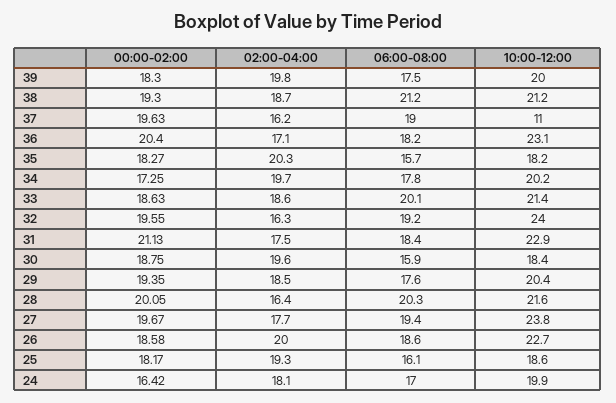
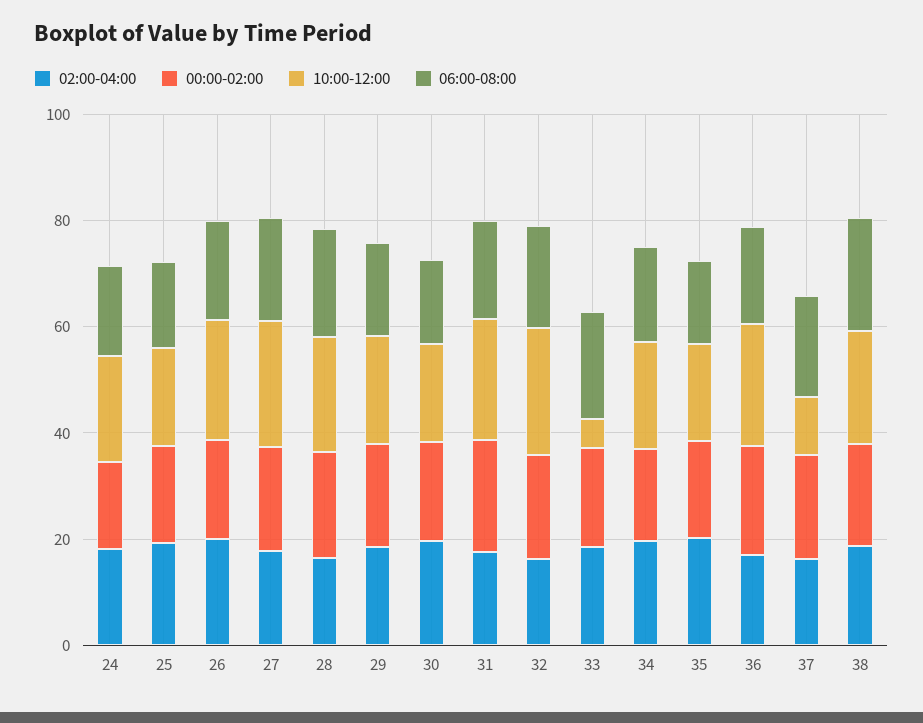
00:00-02:00, 39: 18.3 -> none
02:00-04:00, 39: 19.8 -> none
06:00-08:00, 39: 17.5 -> none
10:00-12:00, 39: 20 -> none
10:00-12:00, 33: 21.4 -> 5

